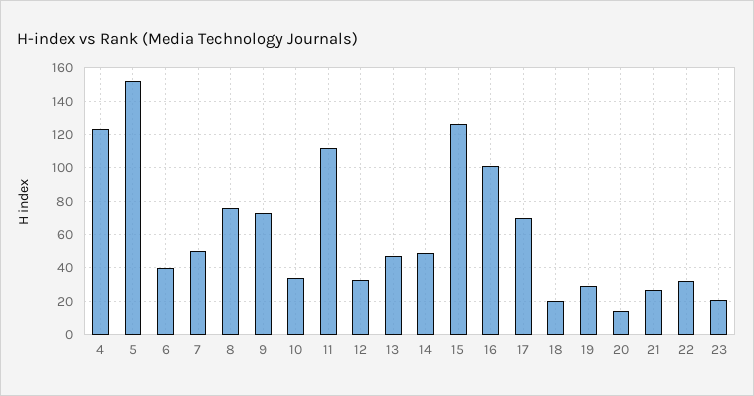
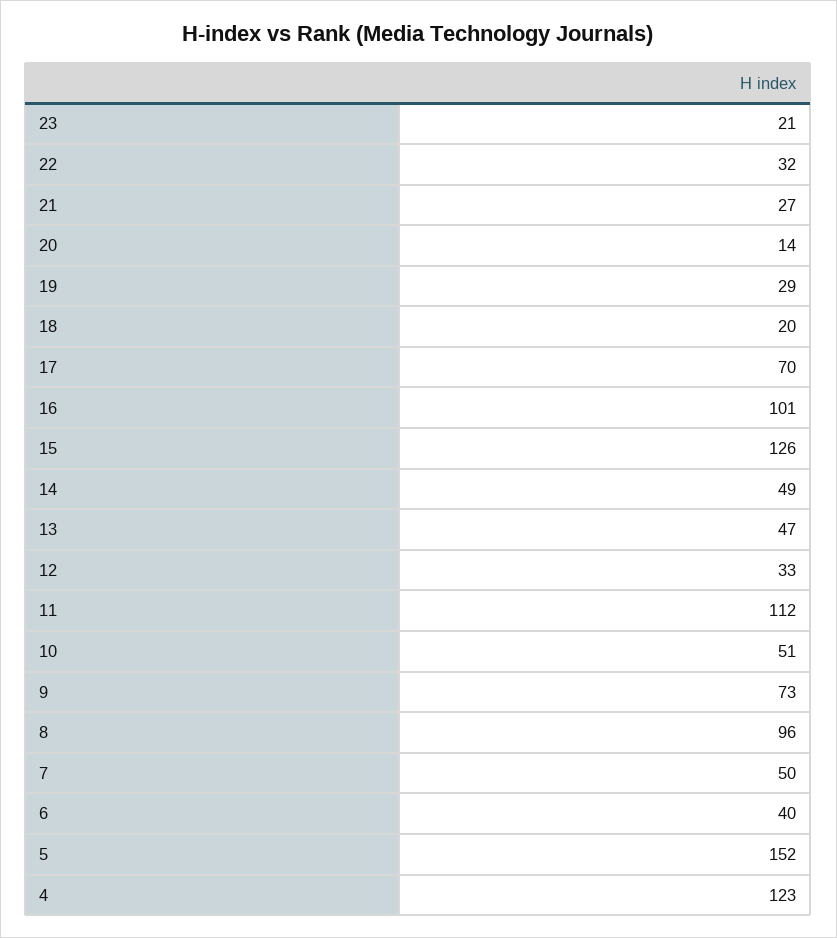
8: 75 -> 96
10: 35 -> 51

